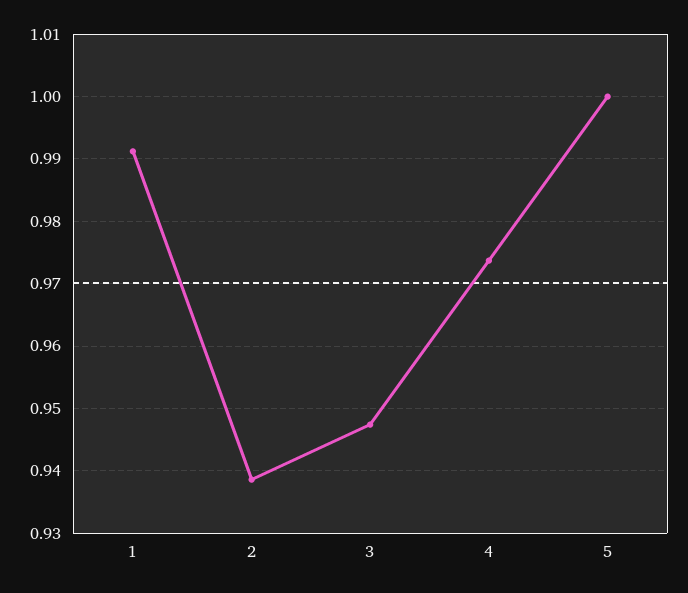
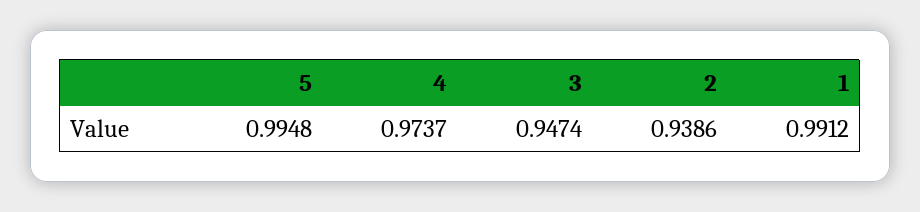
5: 1 -> 0.9948

